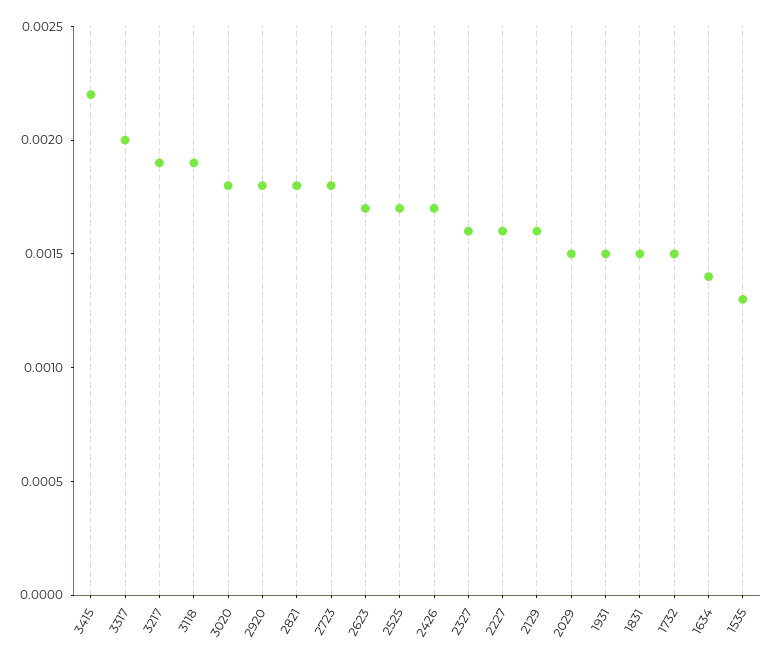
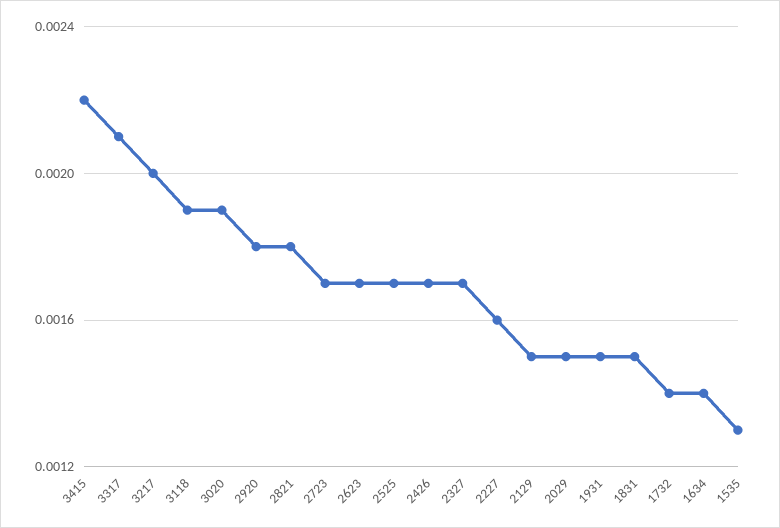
3317: 0.002 -> 0.0021
3217: 0.0019 -> 0.002
3020: 0.0018 -> 0.0019
2723: 0.0018 -> 0.0017
2327: 0.0016 -> 0.0017
2129: 0.0016 -> 0.0015
1732: 0.0015 -> 0.0014

